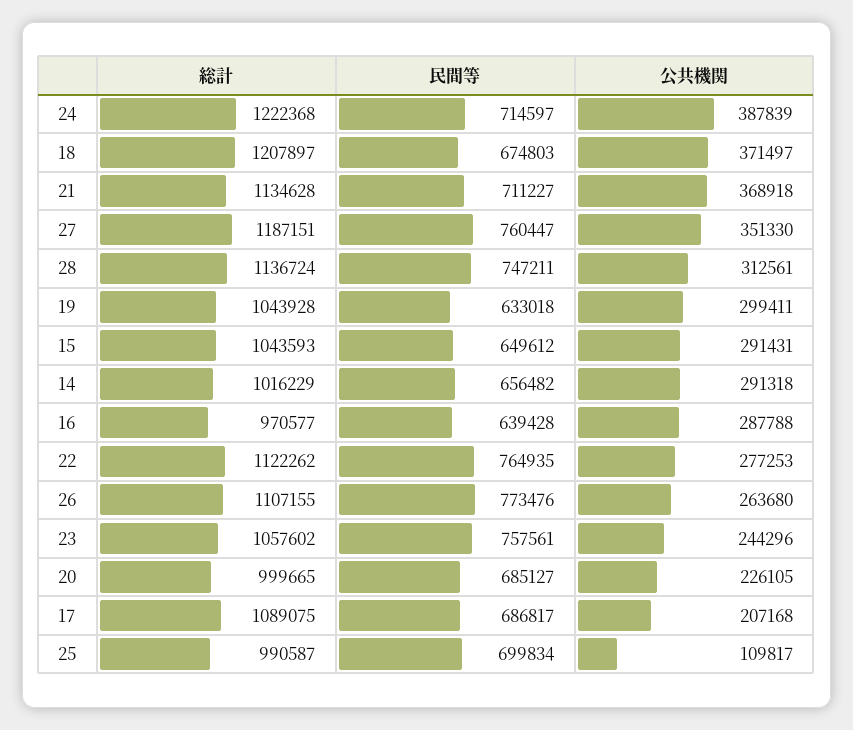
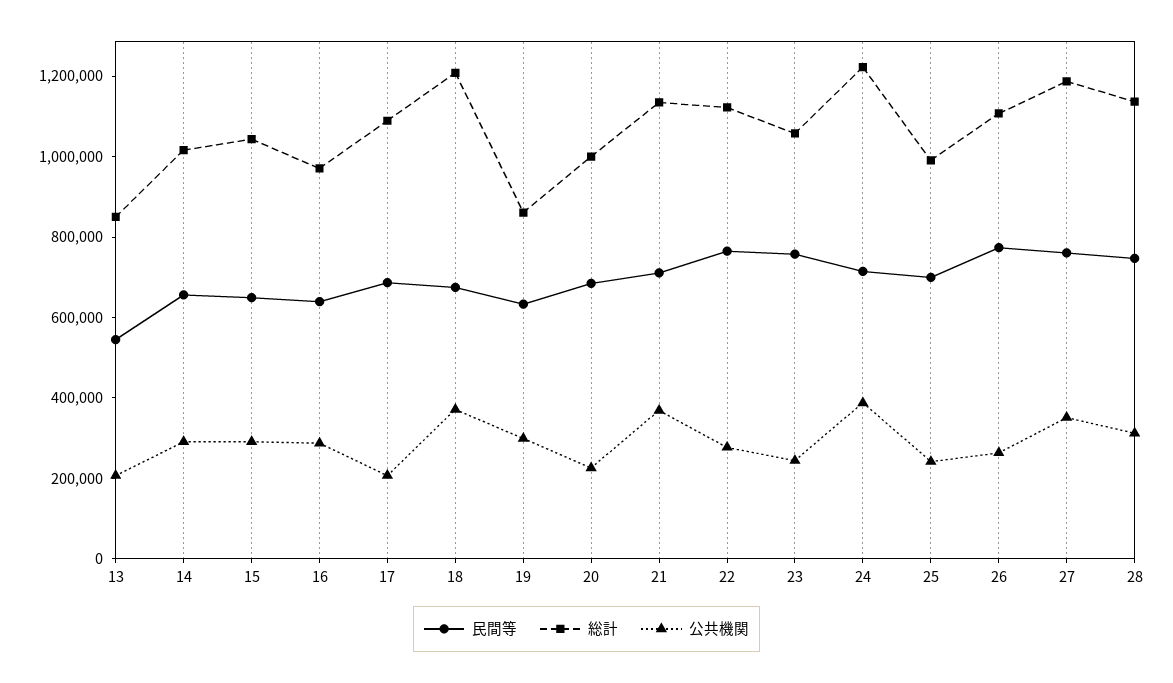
総計, 19: 1043928 -> 850000
公共機関, 25: 109817 -> 250000
民間等, 13: none -> 550000
総計, 13: none -> 850000
公共機関, 13: none -> 200000

